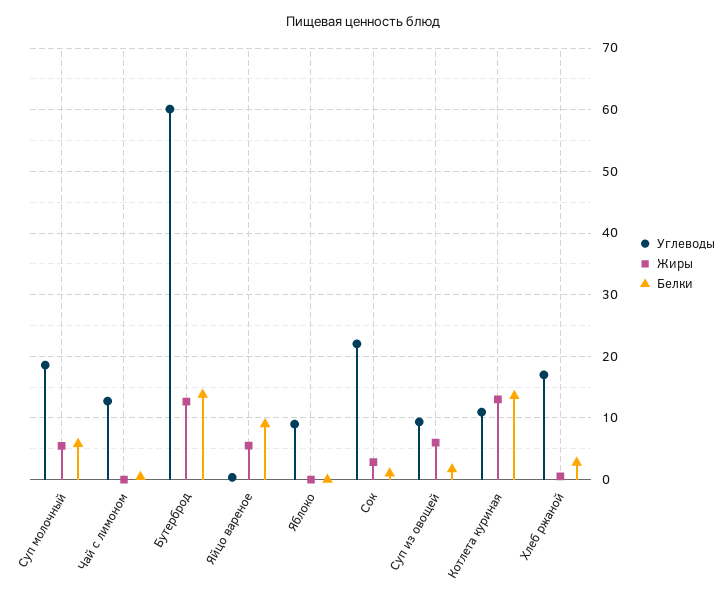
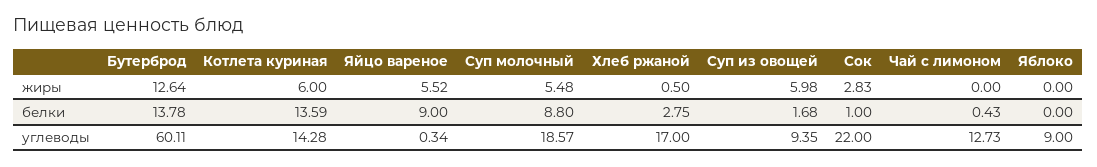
Белки, Суп молочный: 6 -> 8.8
Углеводы, Котлета куриная: 11 -> 14.28
Жиры, Котлета куриная: 13 -> 6

